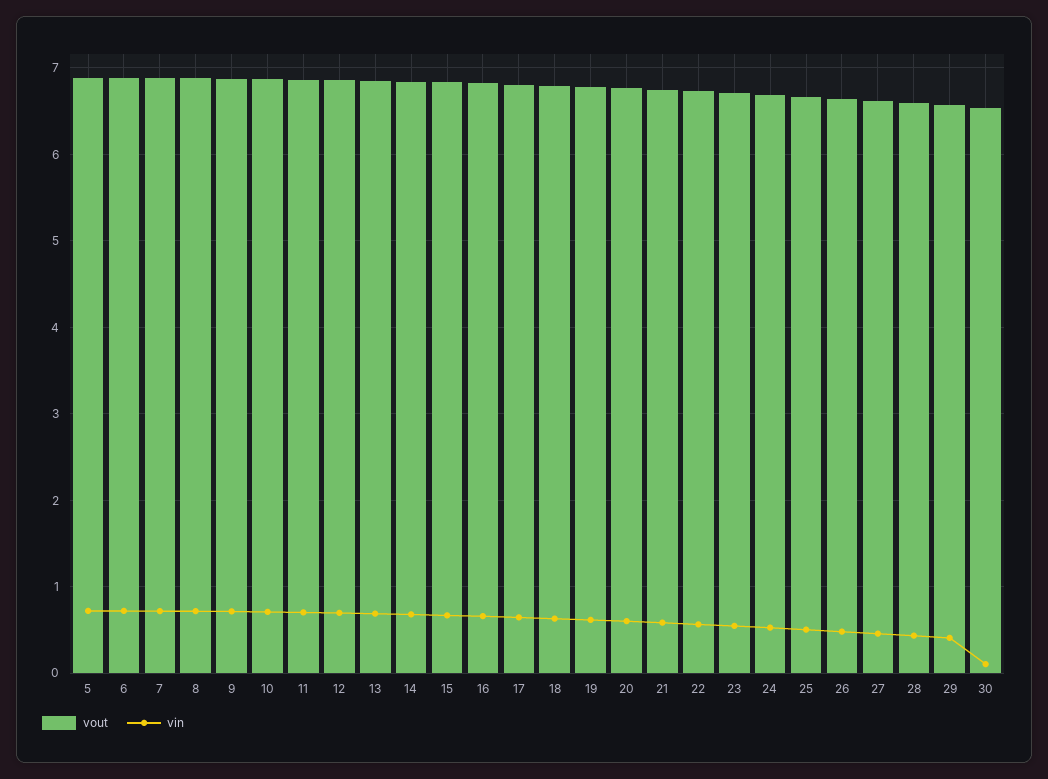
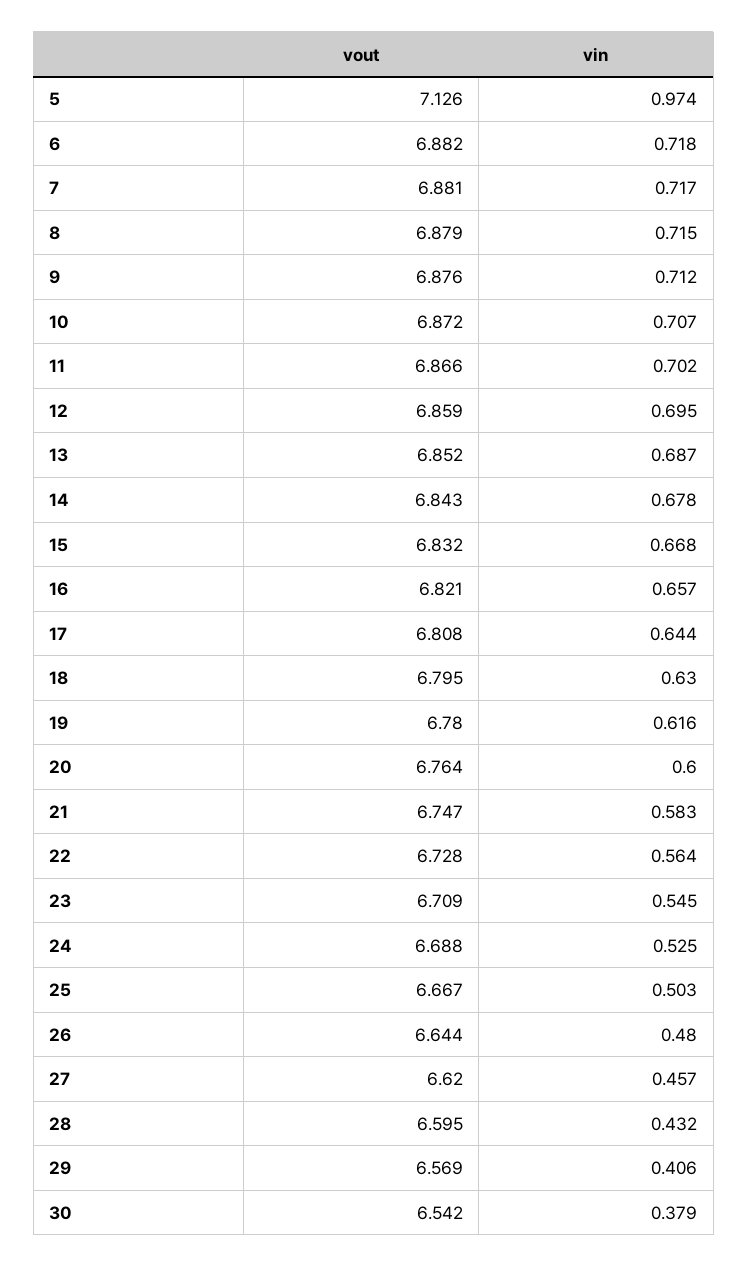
vout, 5: 6.9 -> 7.126
vin, 5: 0.7 -> 0.974
vin, 30: 0.1 -> 0.379

